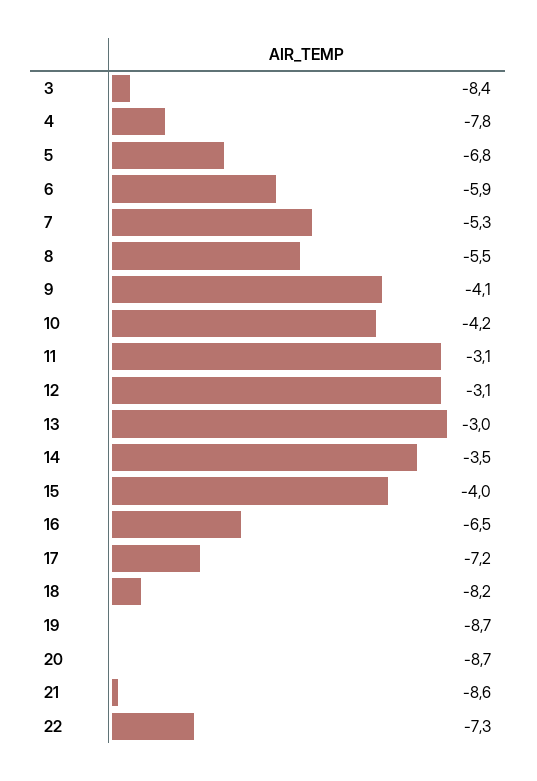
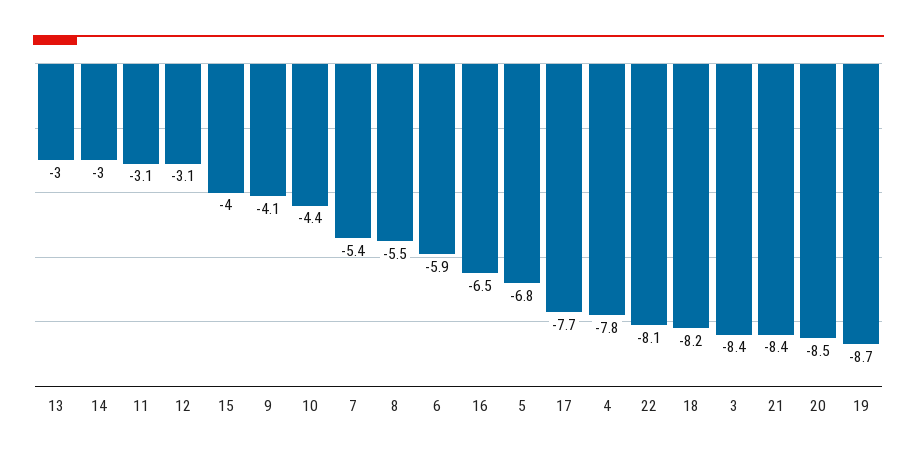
7: -5.3 -> -5.4
10: -4.2 -> -4.4
14: -3.5 -> -3
17: -7.2 -> -7.7
20: -8.7 -> -8.5
21: -8.6 -> -8.4
22: -7.3 -> -8.1

